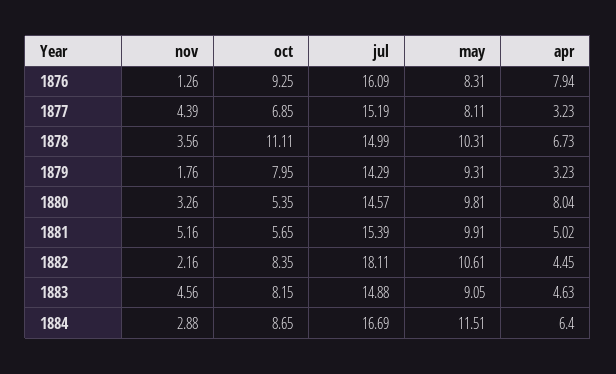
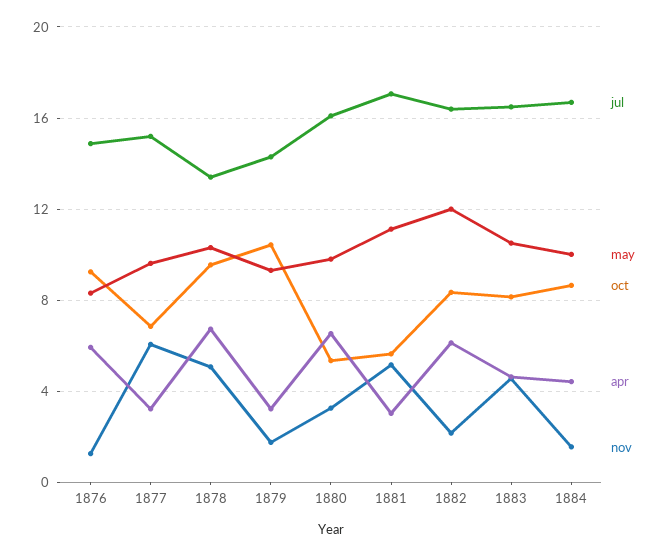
jul, 1876: 16.09 -> 15
apr, 1876: 7.94 -> 6
nov, 1877: 4.39 -> 6
may, 1877: 8.11 -> 9.5
nov, 1878: 3.56 -> 5
oct, 1878: 11.11 -> 9.5
jul, 1878: 14.99 -> 13.5
oct, 1879: 7.95 -> 10.5
jul, 1880: 14.57 -> 16
apr, 1880: 8.04 -> 6.5
jul, 1881: 15.39 -> 17
may, 1881: 9.91 -> 11
apr, 1881: 5.02 -> 3
jul, 1882: 18.11 -> 16.5
may, 1882: 10.61 -> 12
apr, 1882: 4.45 -> 6
jul, 1883: 14.88 -> 16.5
may, 1883: 9.05 -> 10.5
nov, 1884: 2.88 -> 1.5
may, 1884: 11.51 -> 10
apr, 1884: 6.4 -> 4.5

